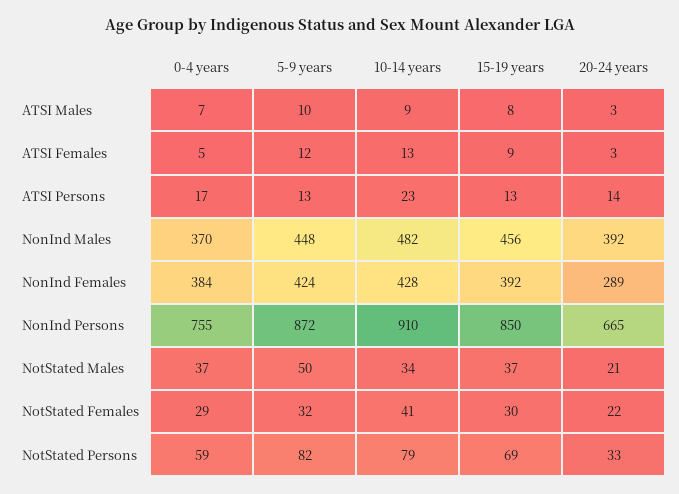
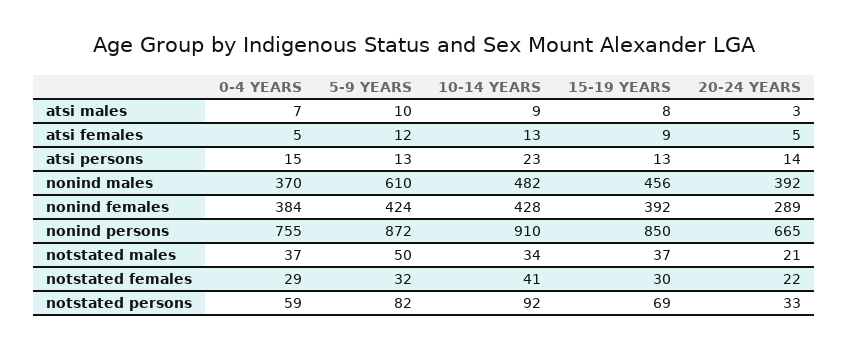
20-24 years, ATSI Females: 3 -> 5
0-4 years, ATSI Persons: 17 -> 15
5-9 years, NonInd Males: 448 -> 610
10-14 years, NotStated Persons: 79 -> 92

